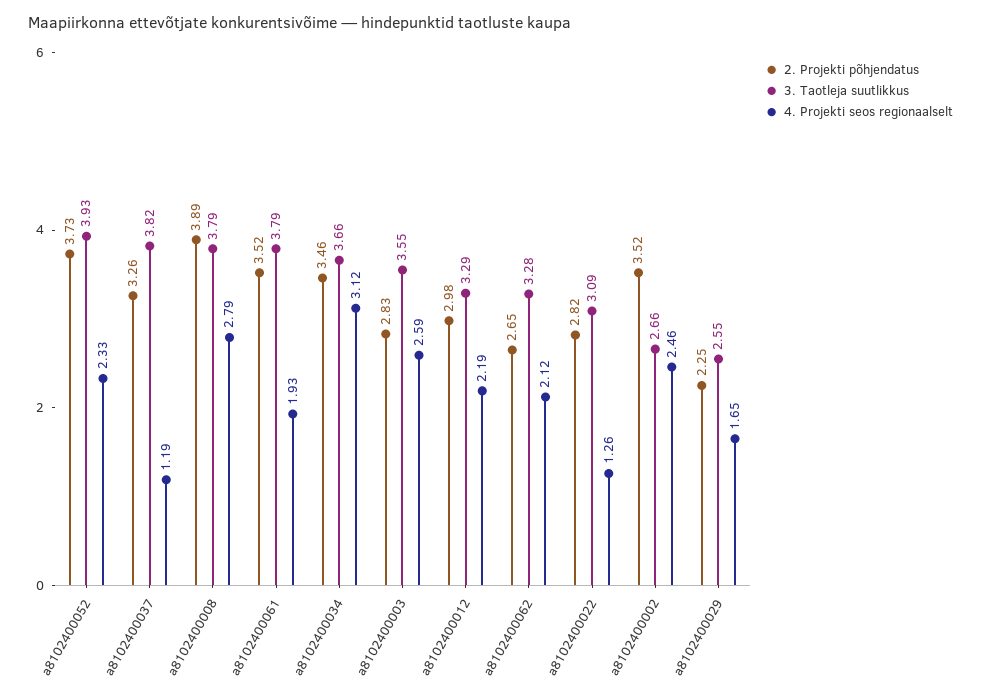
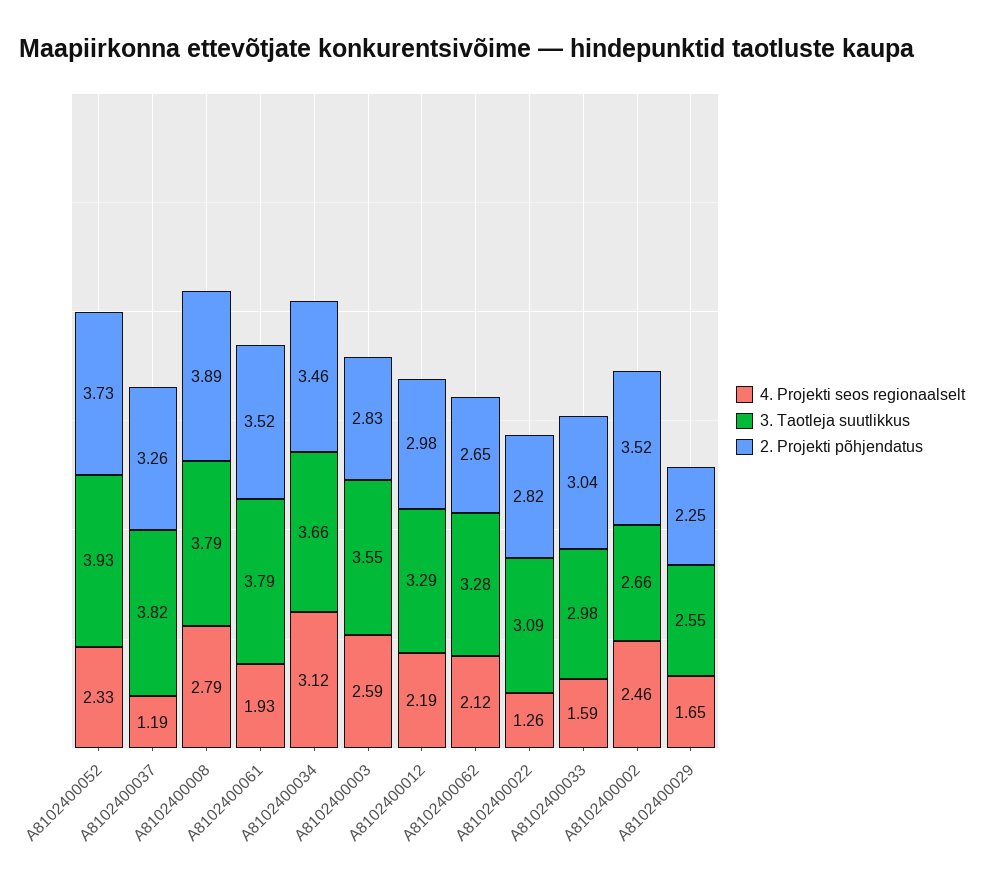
4. Projekti seos regionaalselt, A8102400033: none -> 1.59
3. Taotleja suutlikkus, A8102400033: none -> 2.98
2. Projekti põhjendatus, A8102400033: none -> 3.04

